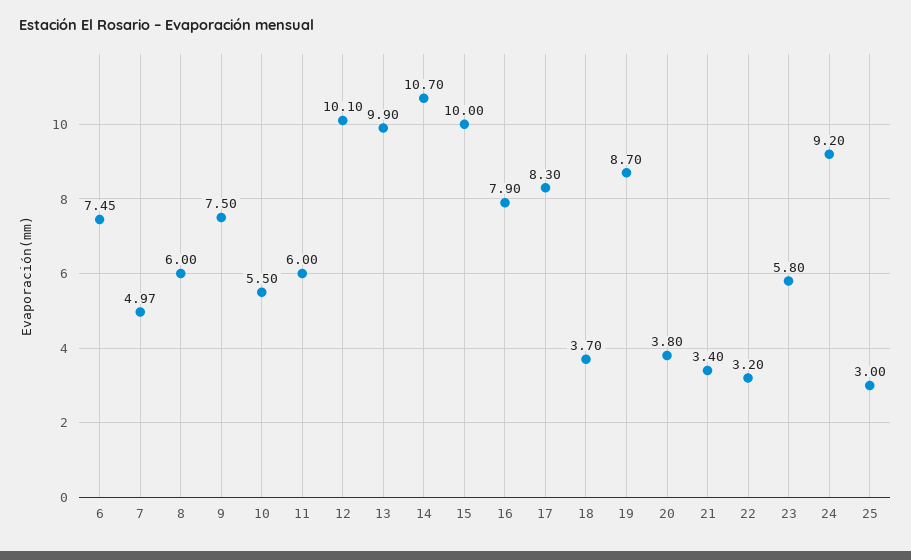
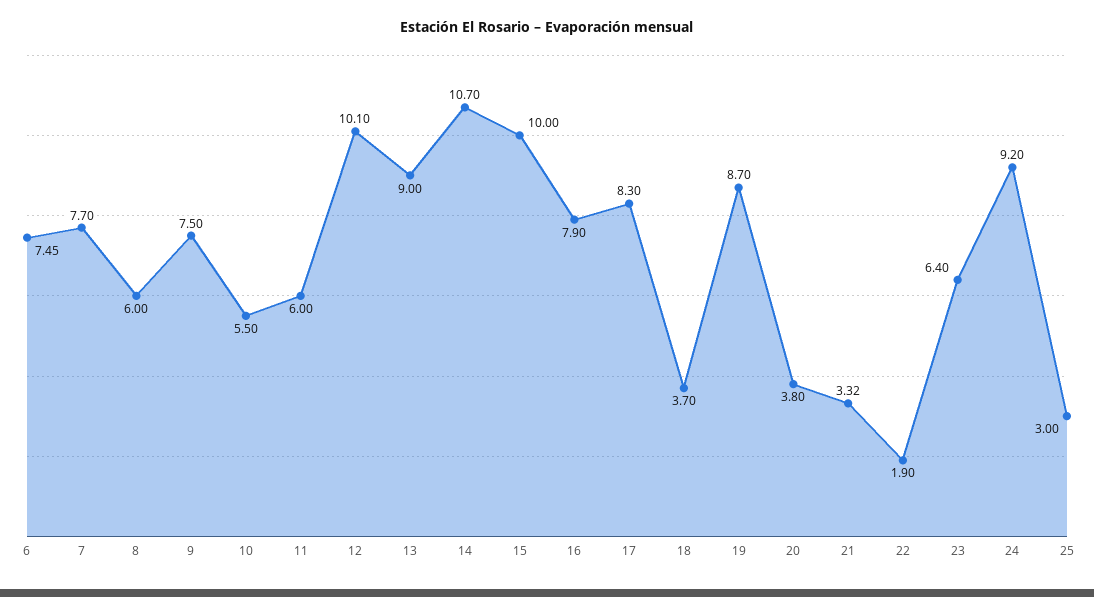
7: 4.97 -> 7.7
13: 9.9 -> 9
21: 3.4 -> 3.32
22: 3.2 -> 1.9
23: 5.8 -> 6.4

